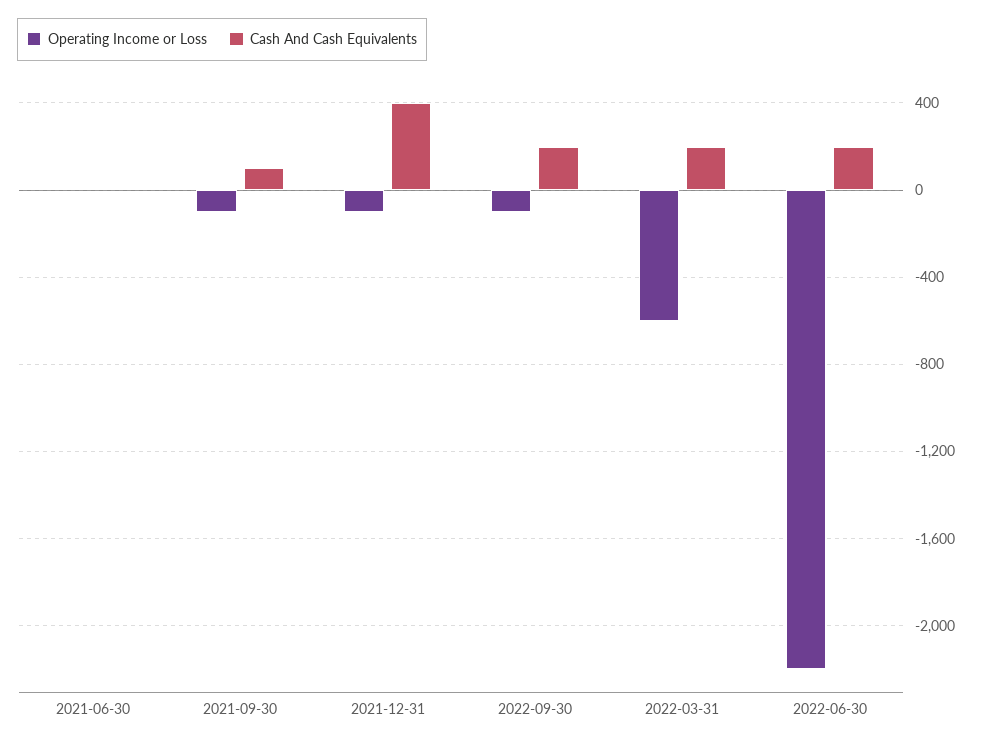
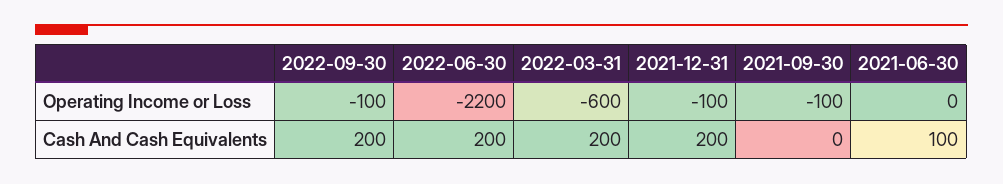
Cash And Cash Equivalents, 2021-06-30: 0 -> 100
Cash And Cash Equivalents, 2021-09-30: 100 -> 0
Cash And Cash Equivalents, 2021-12-31: 400 -> 200

